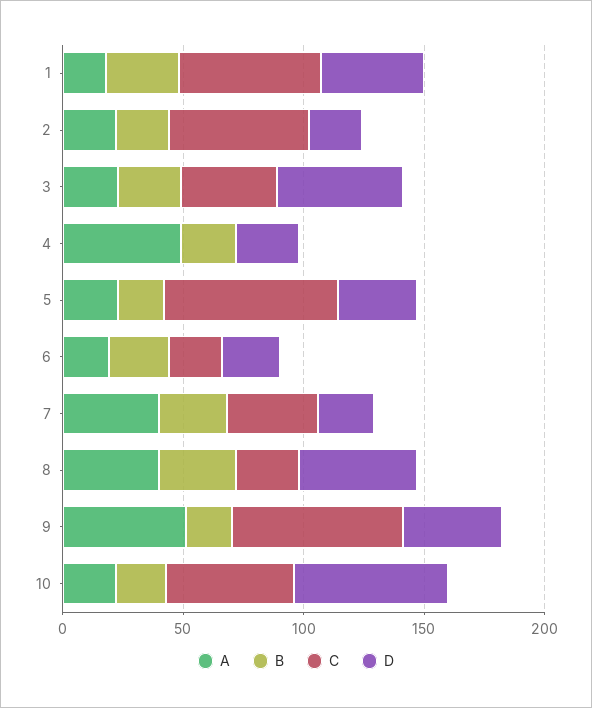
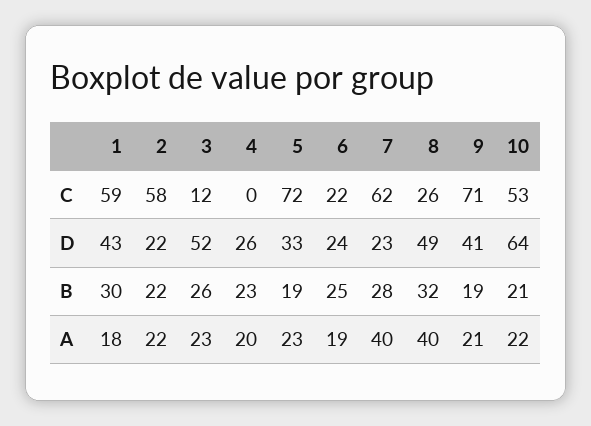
C, 3: 40 -> 12
A, 4: 50 -> 20
C, 7: 40 -> 62
A, 9: 50 -> 21

